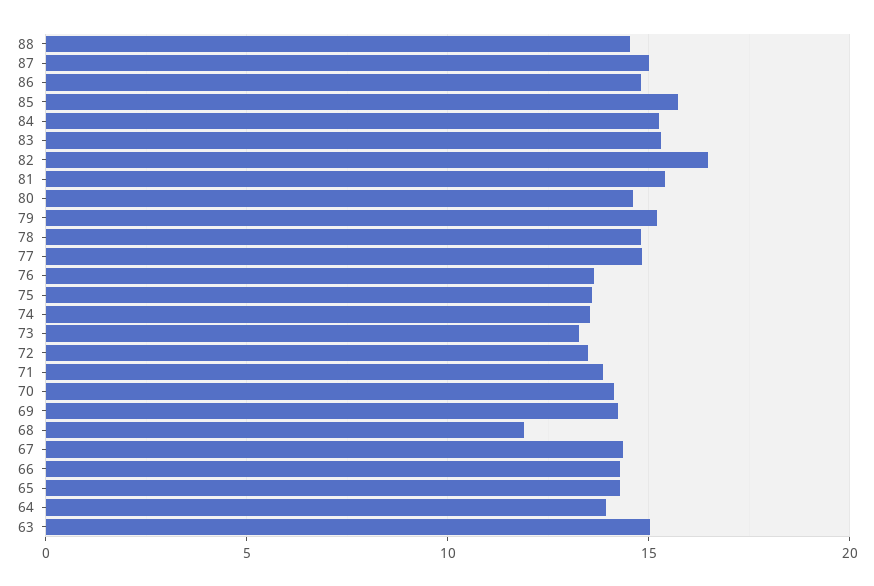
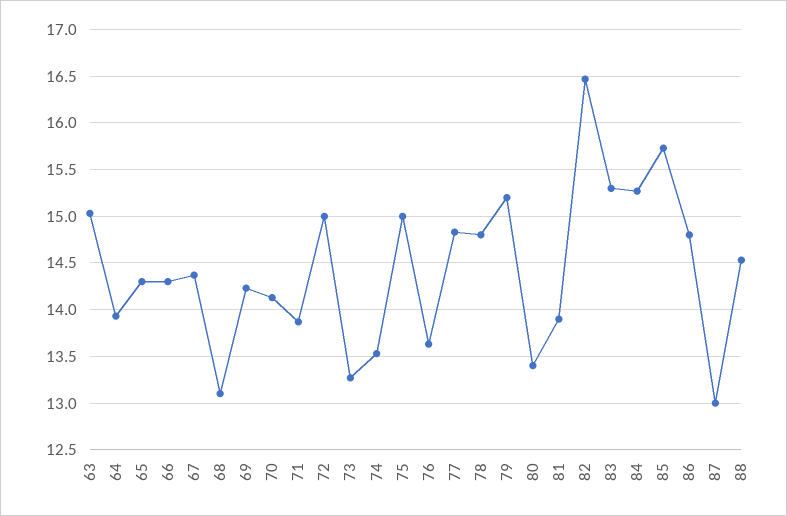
87: 15 -> 13
81: 15.5 -> 13.9
80: 14.5 -> 13.4
75: 13.5 -> 15
72: 13.5 -> 15
68: 12 -> 13.1

